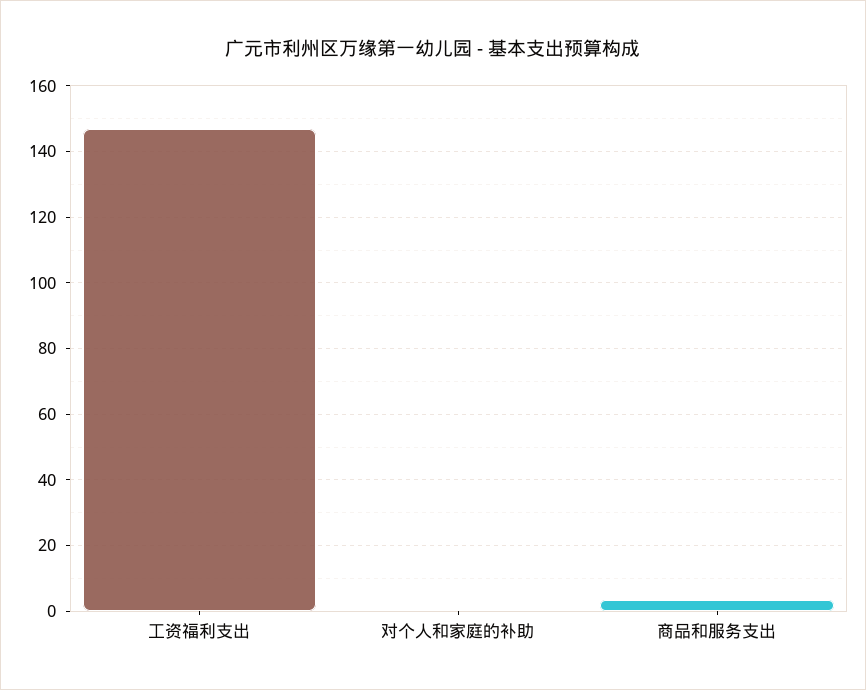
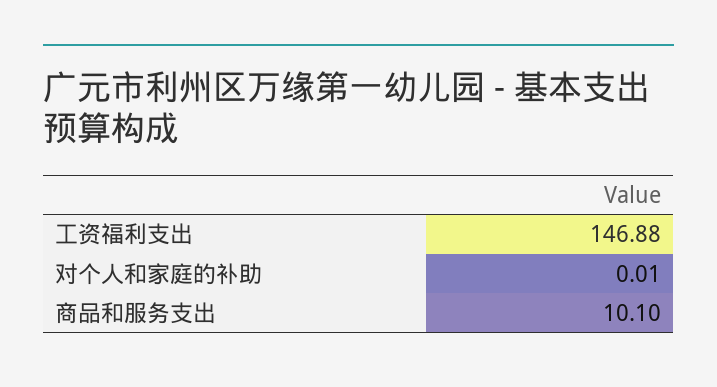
商品和服务支出: 4 -> 10.1

